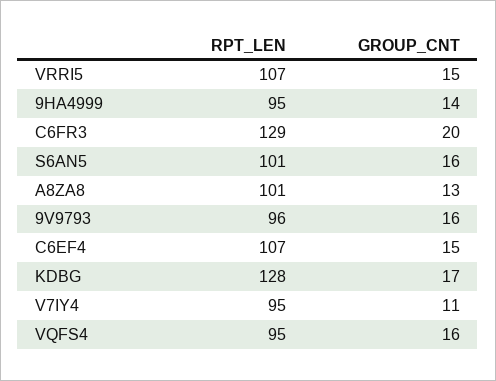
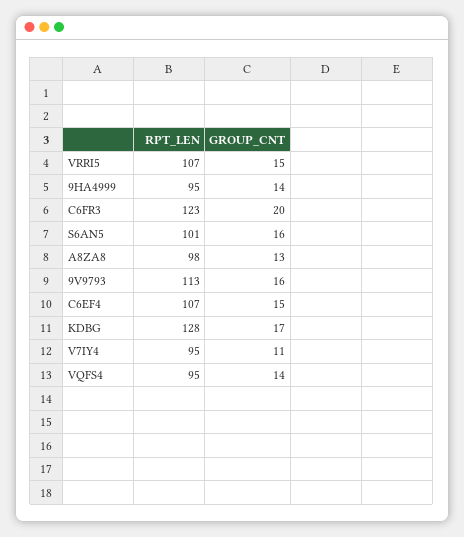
RPT_LEN, C6FR3: 129 -> 123
RPT_LEN, A8ZA8: 101 -> 98
RPT_LEN, 9V9793: 96 -> 113
GROUP_CNT, VQFS4: 16 -> 14

